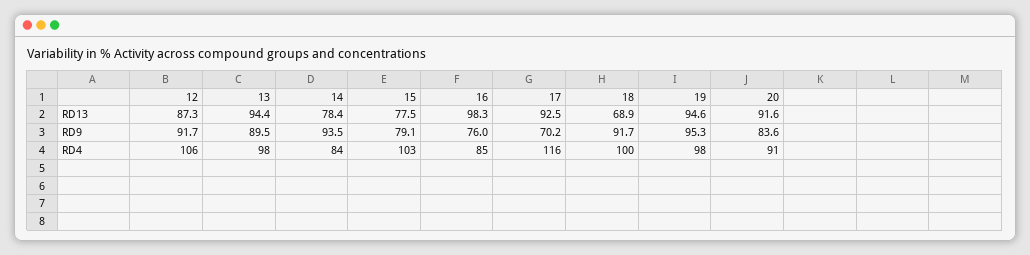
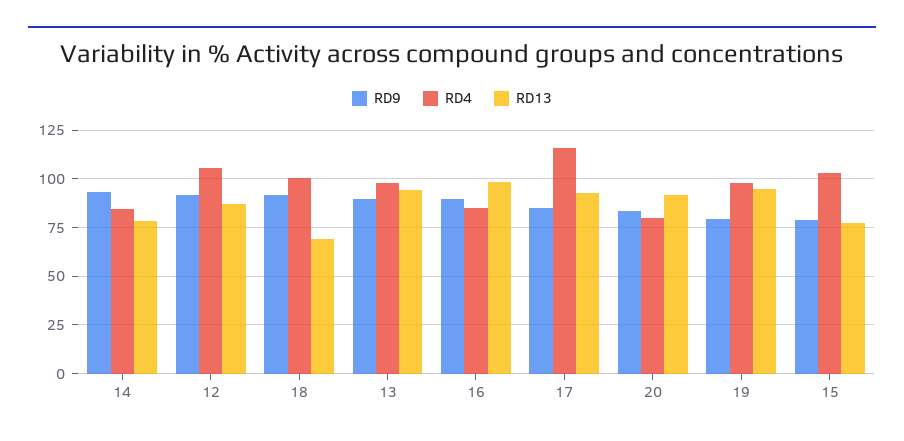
RD9, 16: 76 -> 90
RD9, 17: 70.2 -> 85
RD9, 19: 95.3 -> 80
RD4, 20: 91 -> 80

